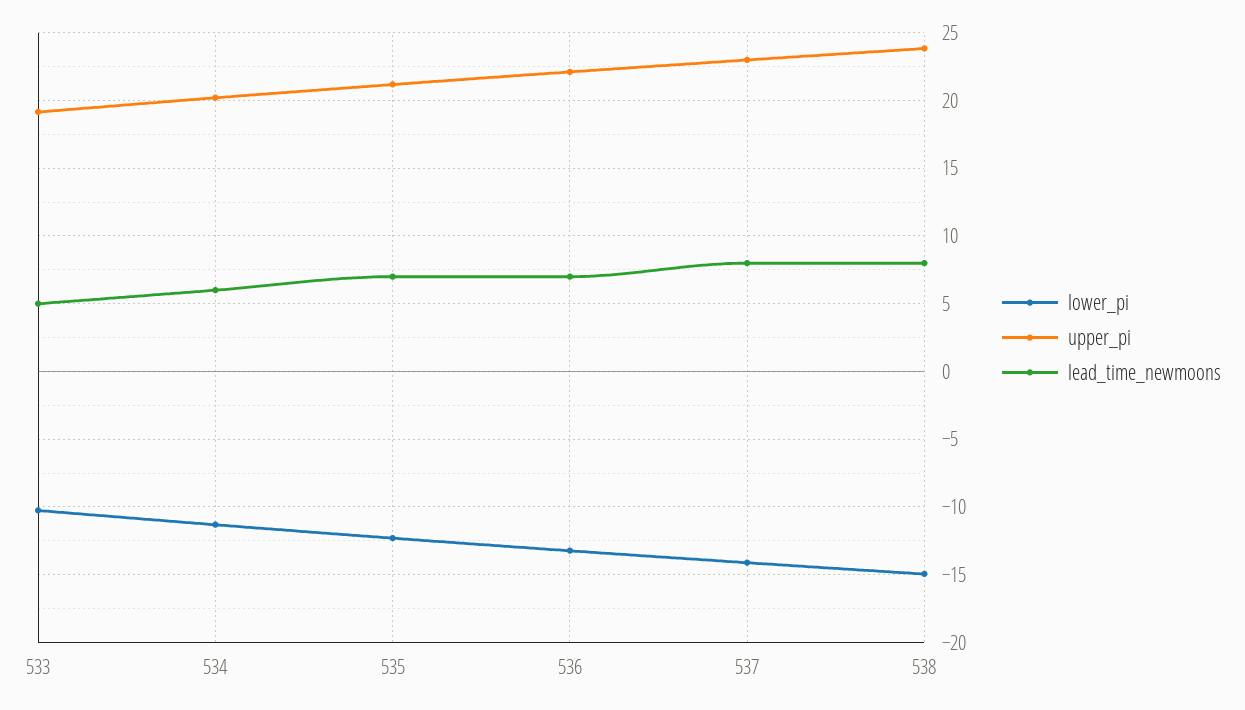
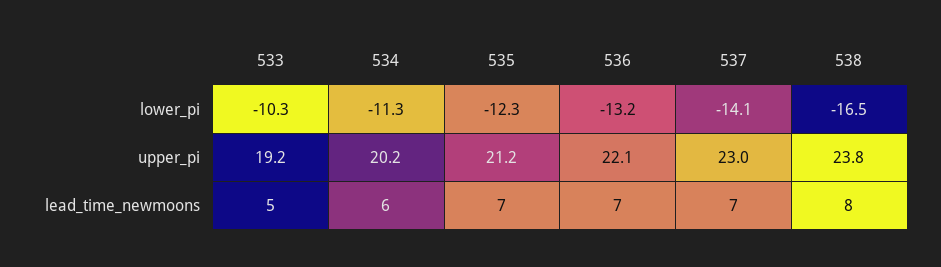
lead_time_newmoons, 537: 8 -> 7
lower_pi, 538: -15 -> -16.5

